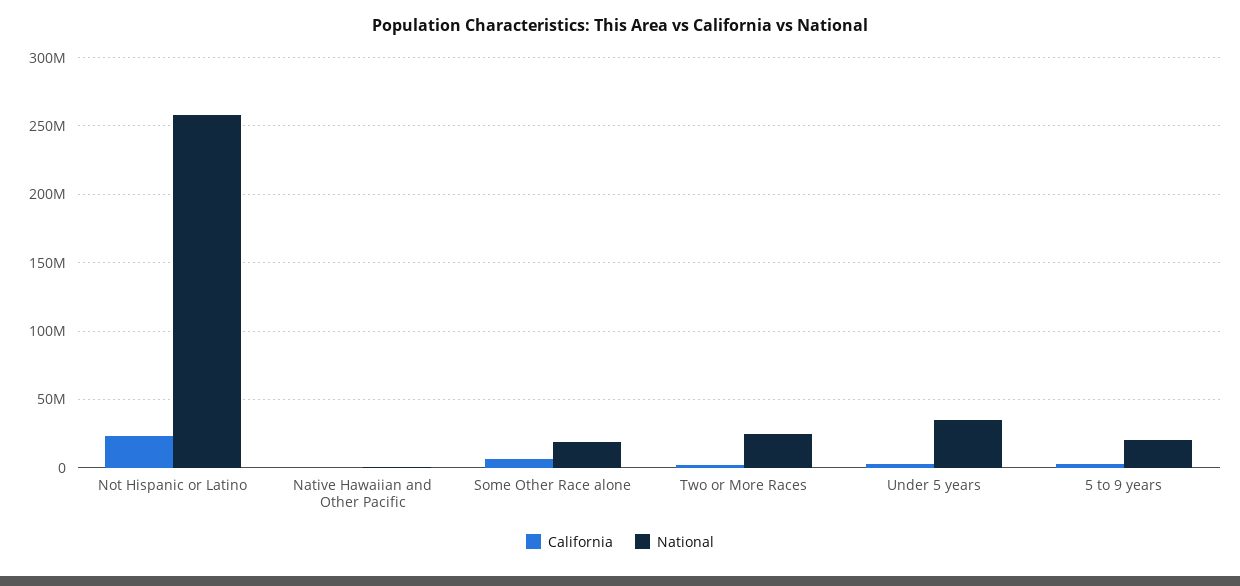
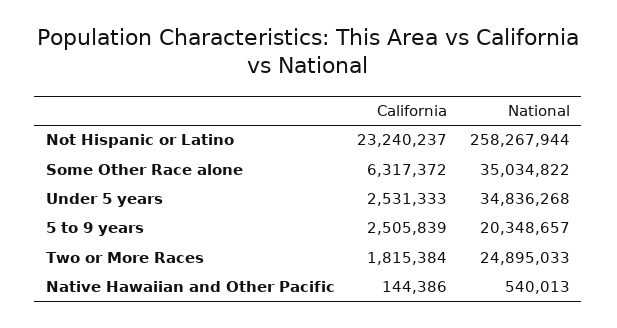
National, Some Other Race alone: 20000000 -> 35034822

